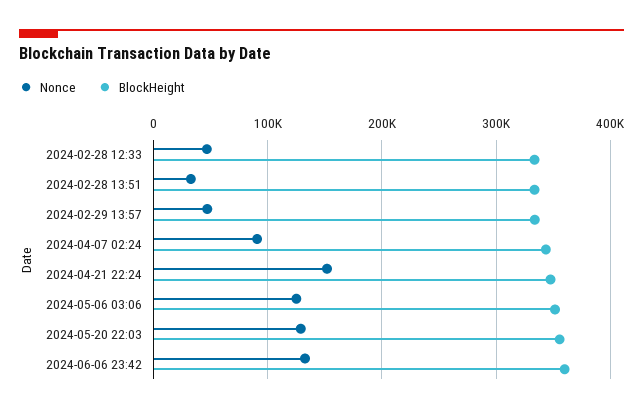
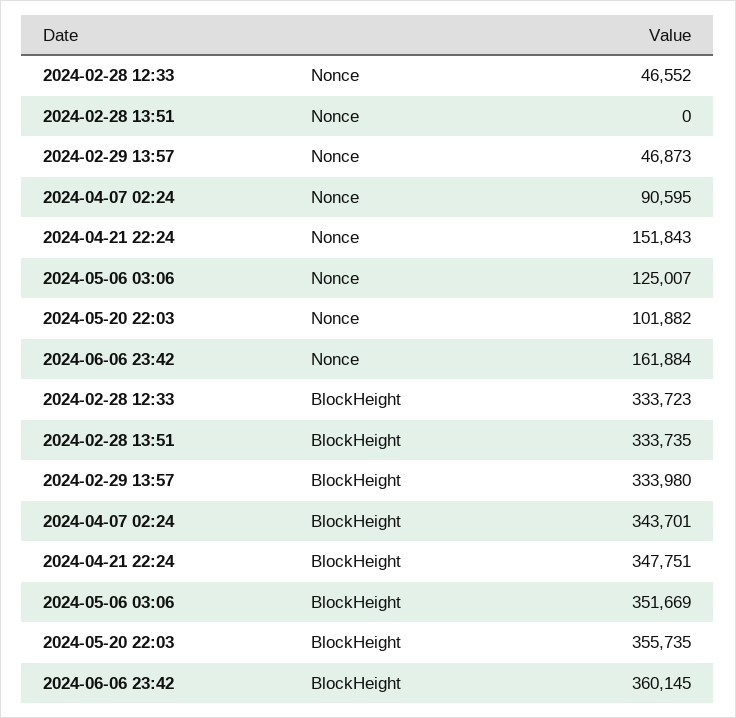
Nonce, 2024-02-28 13:51: 30000 -> 0
Nonce, 2024-05-20 22:03: 130000 -> 101882
Nonce, 2024-06-06 23:42: 130000 -> 161884

